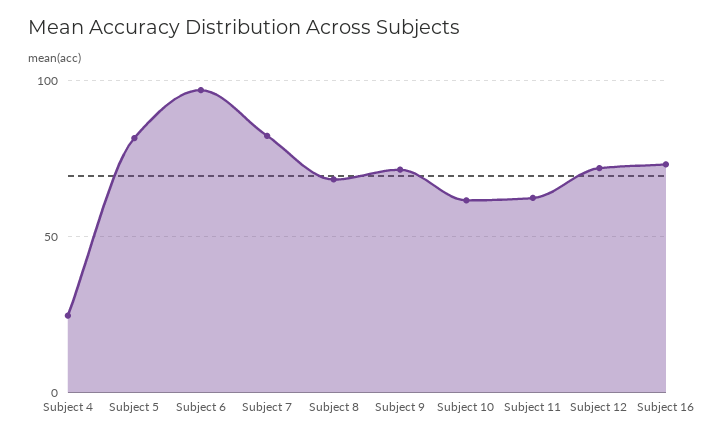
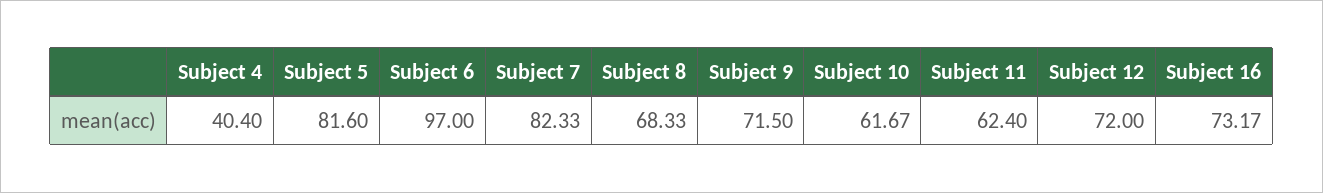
Subject 4: 25 -> 40.4

